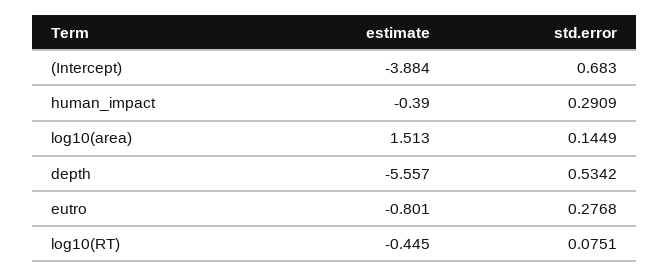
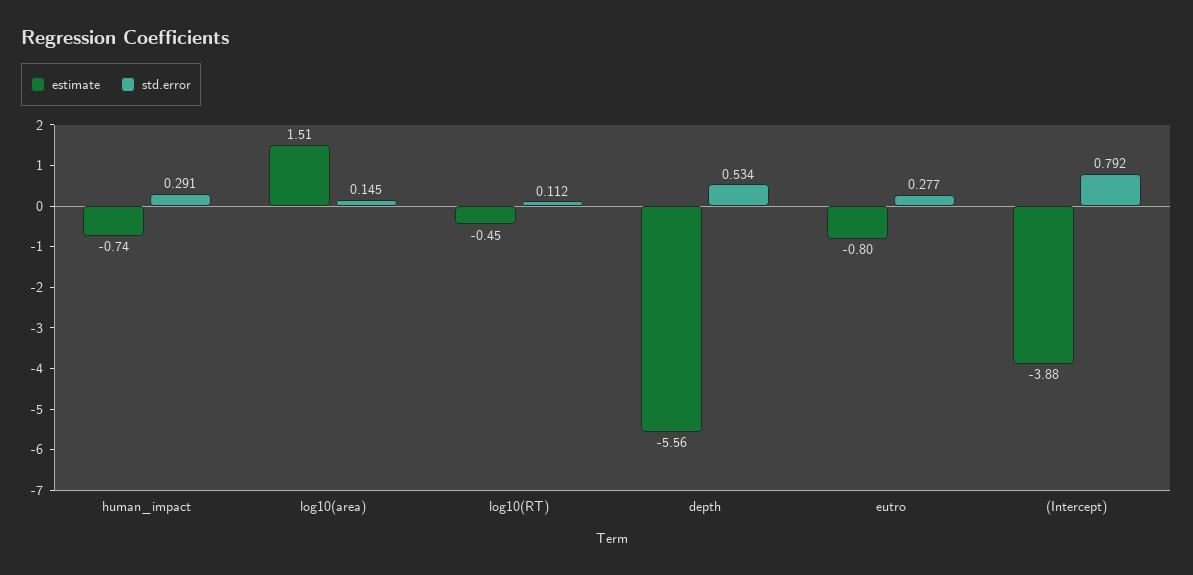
std.error, (Intercept): 0.683 -> 0.792
estimate, human_impact: -0.39 -> -0.74
std.error, log10(RT): 0.0751 -> 0.112

